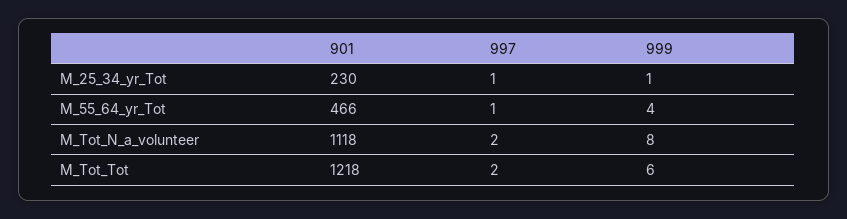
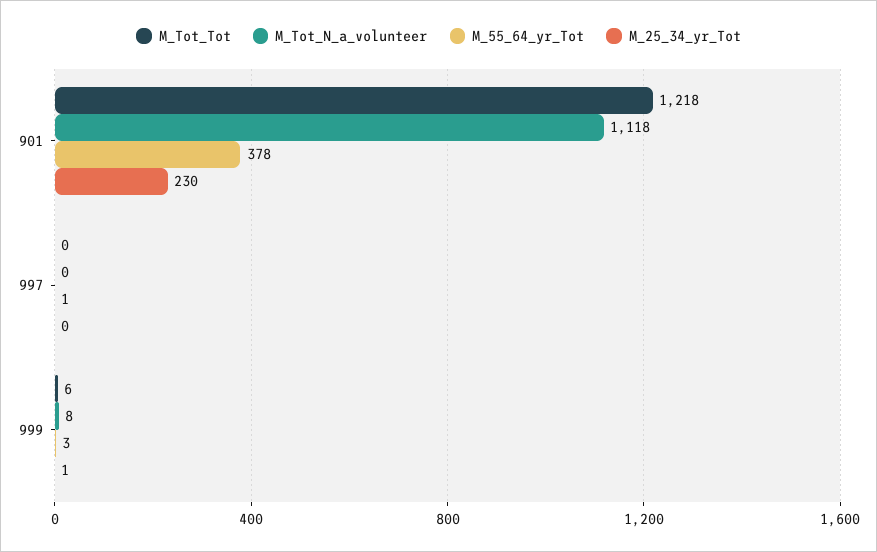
M_25_34_yr_Tot, 997: 1 -> 0
M_55_64_yr_Tot, 901: 466 -> 378
M_55_64_yr_Tot, 999: 4 -> 3
M_Tot_N_a_volunteer, 997: 2 -> 0
M_Tot_Tot, 997: 2 -> 0

